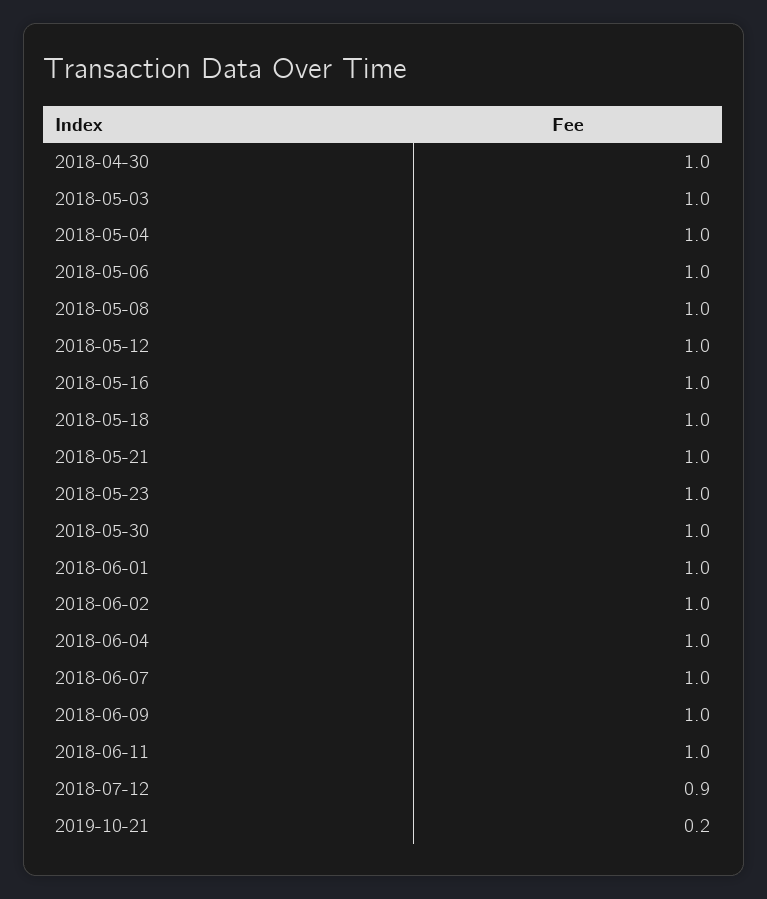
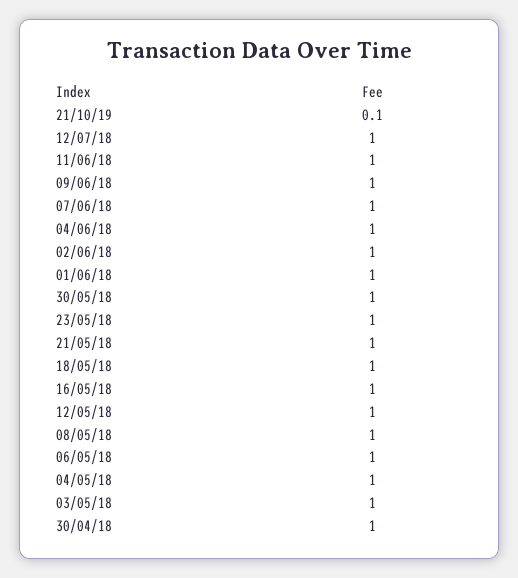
2018-07-12: 0.9 -> 1
2019-10-21: 0.2 -> 0.1

